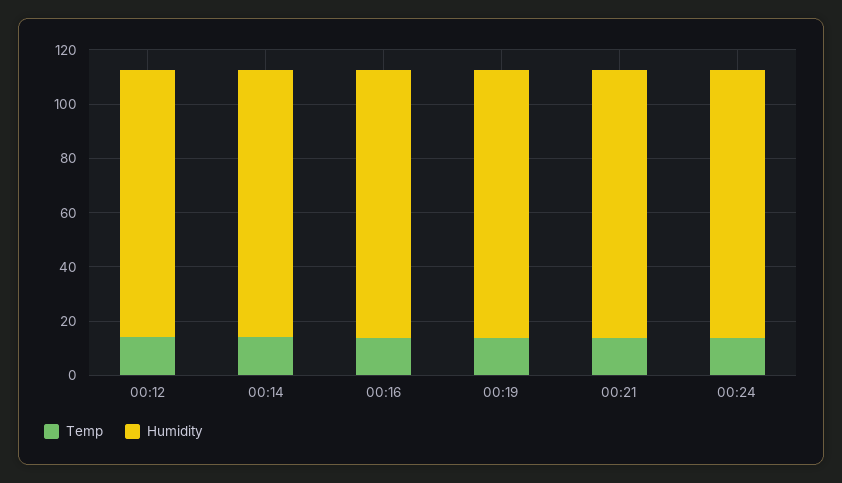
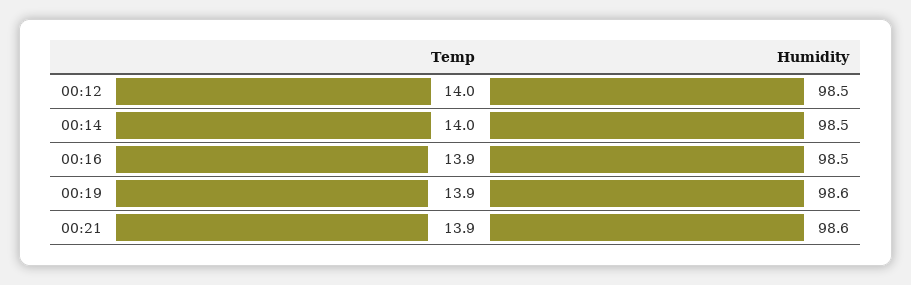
Temp, 00:24: 15 -> none
Humidity, 00:24: 100 -> none

